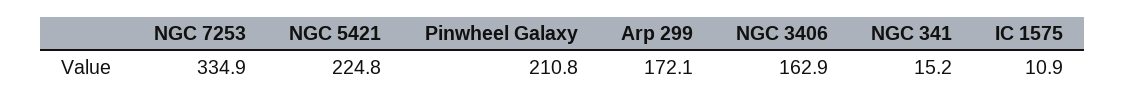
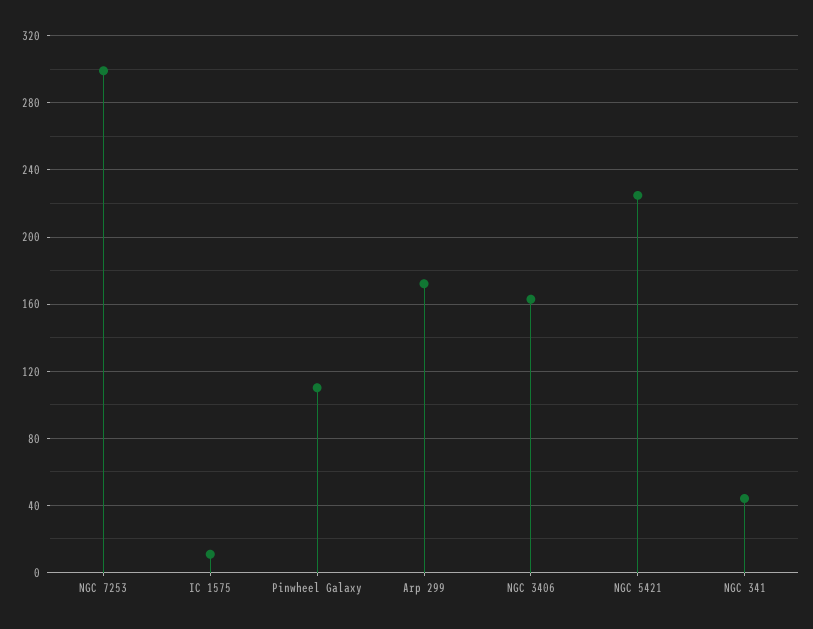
NGC 7253: 334.9 -> 300
Pinwheel Galaxy: 210.8 -> 110
NGC 341: 15.2 -> 45

